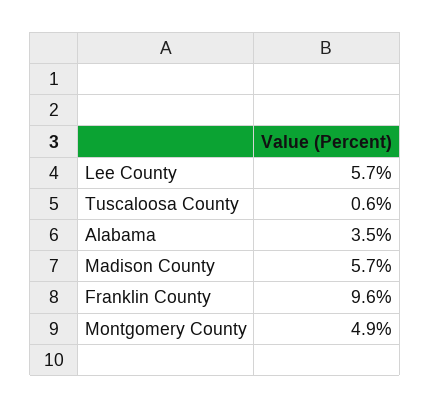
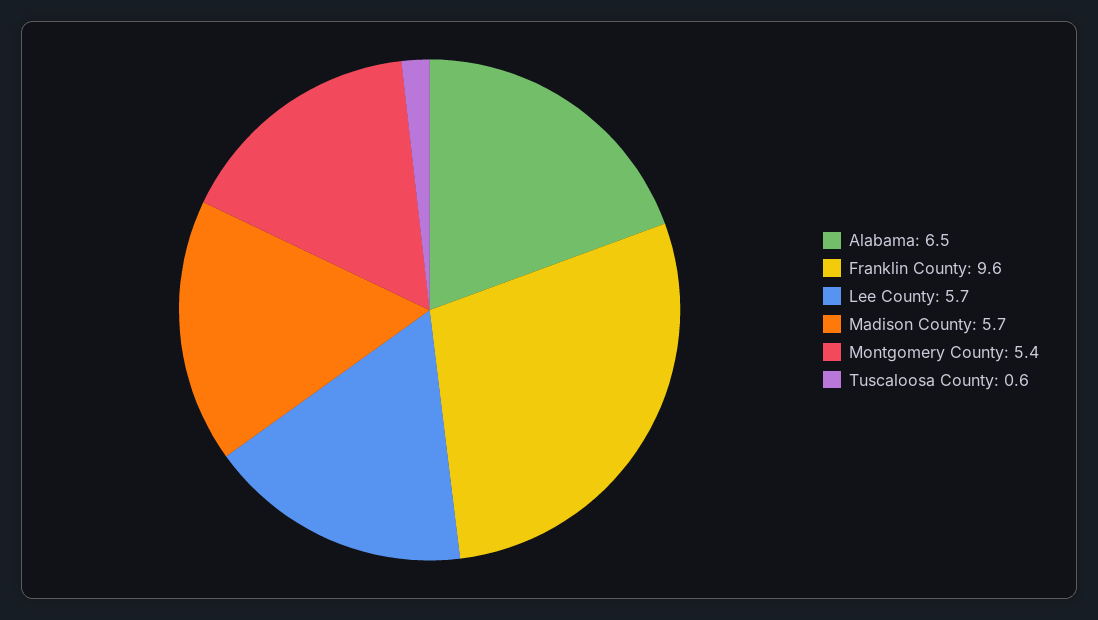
Alabama: 3.5 -> 6.5
Montgomery County: 4.9 -> 5.4

